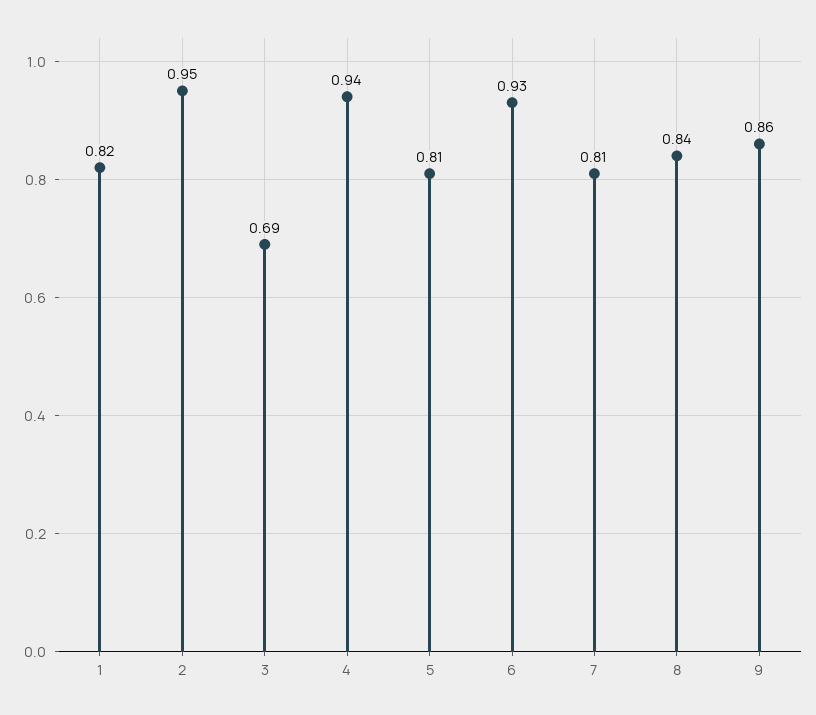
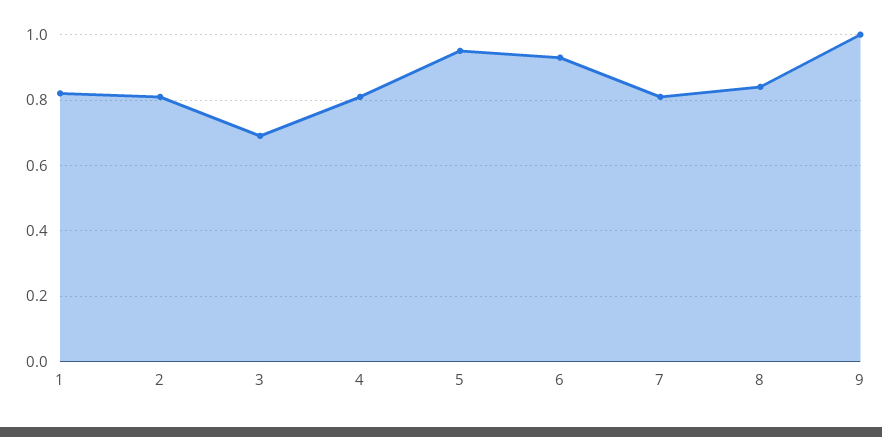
2: 0.95 -> 0.8
4: 0.94 -> 0.8
5: 0.81 -> 0.95
9: 0.86 -> 1

